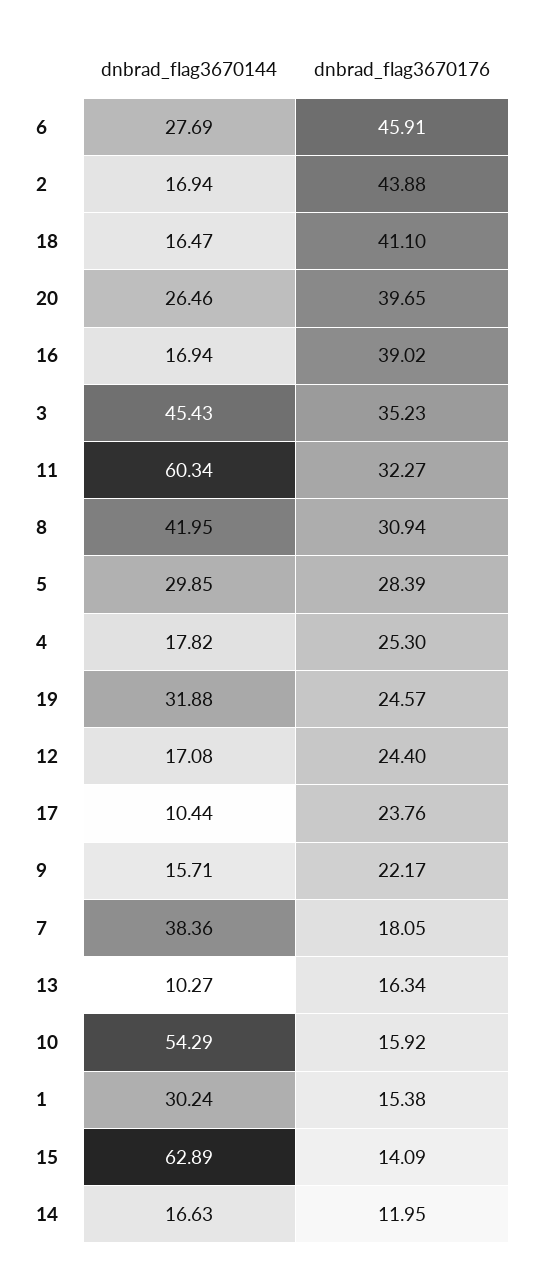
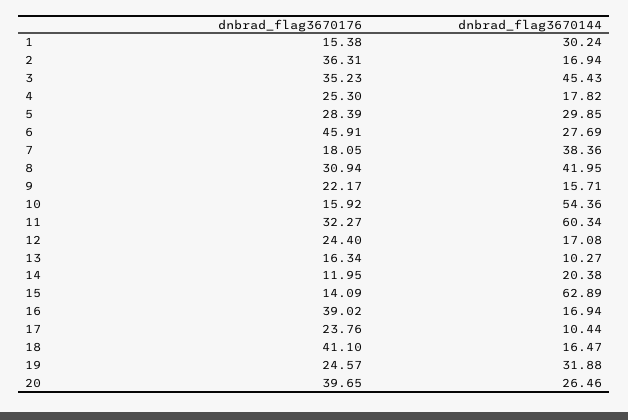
dnbrad_flag3670176, 2: 43.88 -> 36.31
dnbrad_flag3670144, 10: 54.29 -> 54.36
dnbrad_flag3670144, 14: 16.63 -> 20.38

